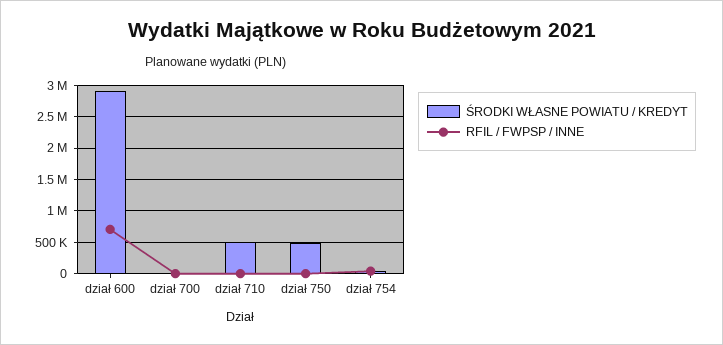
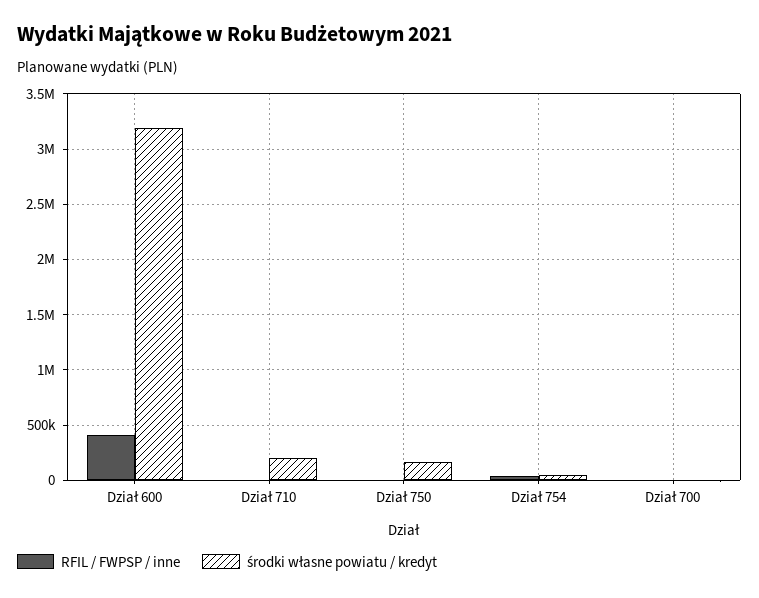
ŚRODKI WŁASNE POWIATU / KREDYT, dział 600: 2900000 -> 3200000
RFIL / FWPSP / INNE, dział 600: 700000 -> 400000
ŚRODKI WŁASNE POWIATU / KREDYT, dział 710: 500000 -> 200000
ŚRODKI WŁASNE POWIATU / KREDYT, dział 750: 500000 -> 200000

